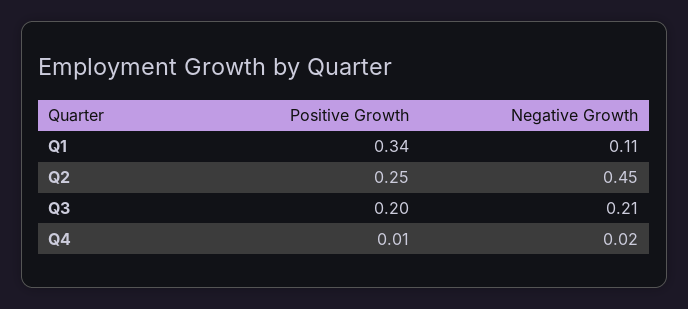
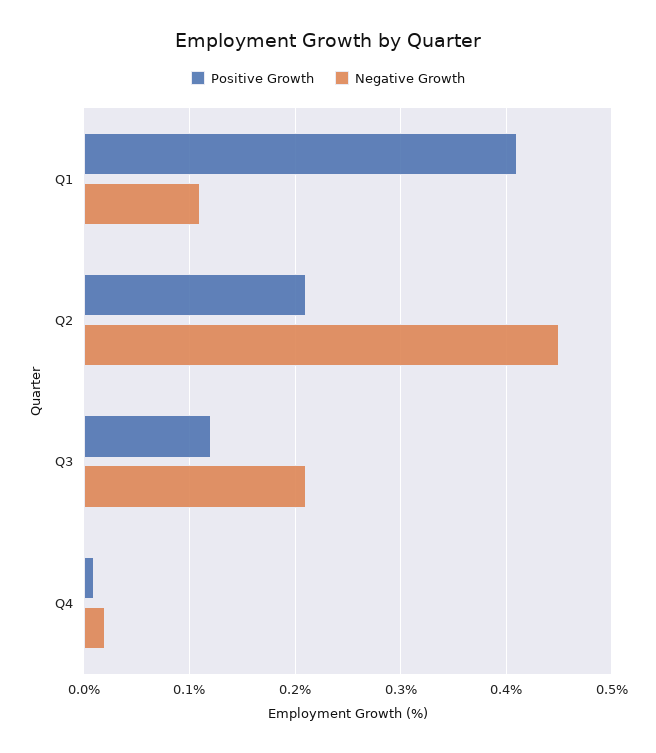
Positive Growth, Q1: 0.34 -> 0.41
Positive Growth, Q2: 0.25 -> 0.21
Positive Growth, Q3: 0.2 -> 0.12

